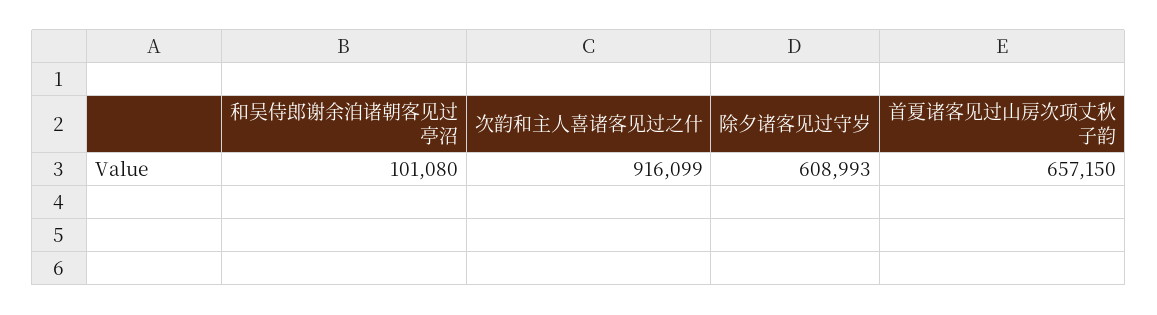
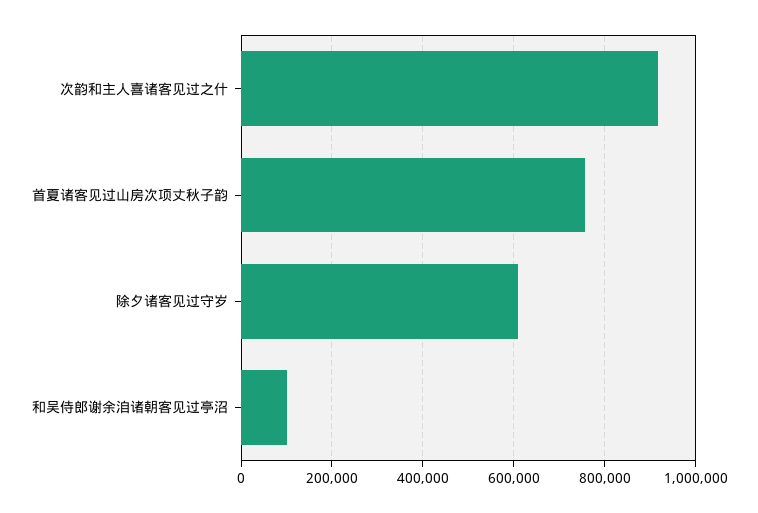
首夏诸客见过山房次项丈秋子韵: 657150 -> 760000

